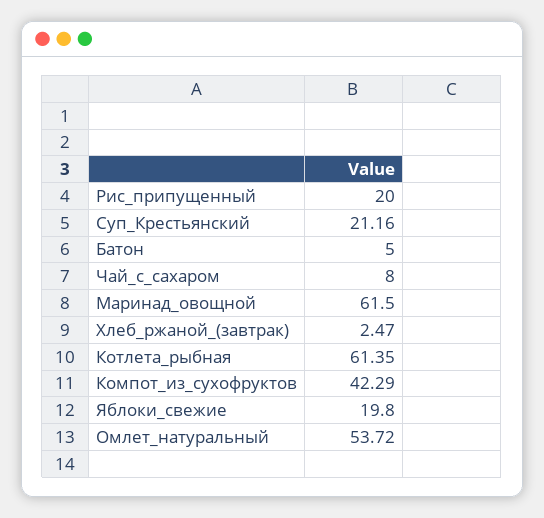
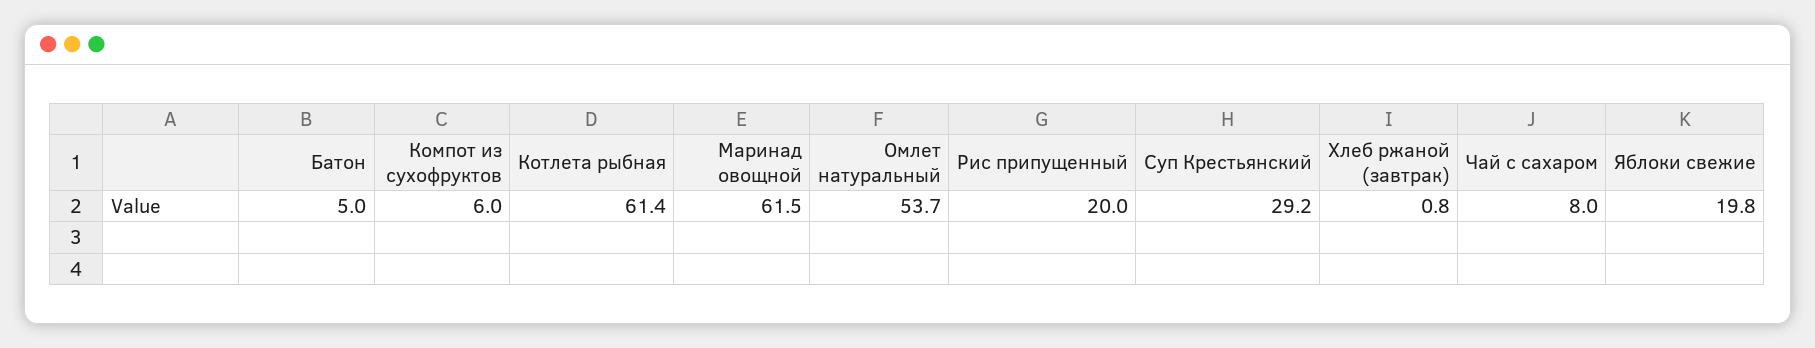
Суп_Крестьянский: 21.16 -> 29.2
Хлеб_ржаной_(завтрак): 2.47 -> 0.8
Компот_из_сухофруктов: 42.29 -> 6

